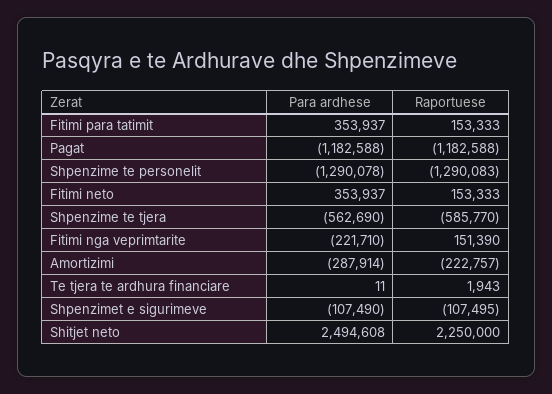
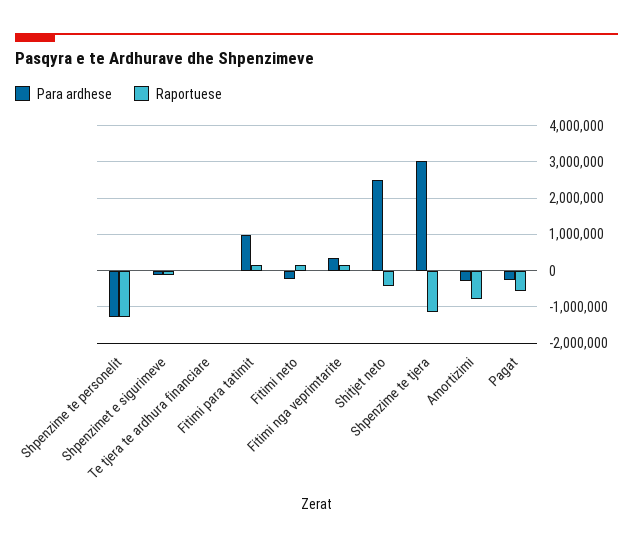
Para ardhese, Fitimi para tatimit: 353937 -> 1000000
Para ardhese, Pagat: -1182588 -> -200000
Raportuese, Pagat: -1182588 -> -600000
Para ardhese, Fitimi neto: 353937 -> -200000
Para ardhese, Shpenzime te tjera: -562690 -> 3000000
Raportuese, Shpenzime te tjera: -585770 -> -1200000
Para ardhese, Fitimi nga veprimtarite: -221710 -> 400000
Raportuese, Amortizimi: -222757 -> -800000
Raportuese, Shitjet neto: 2250000 -> -400000

